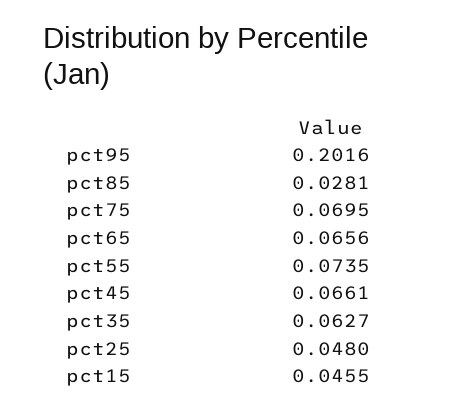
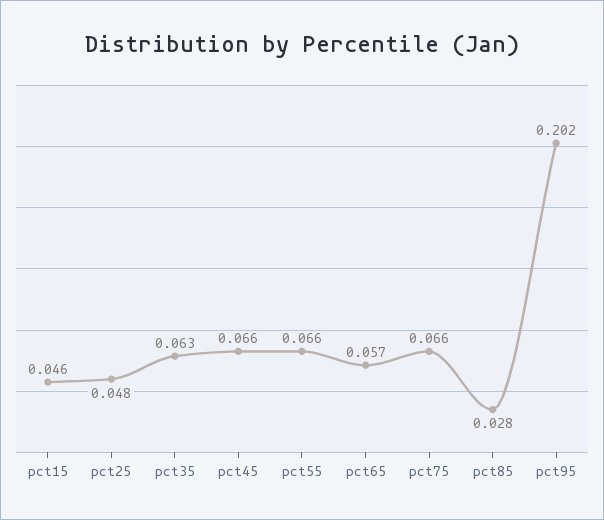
pct75: 0.0695 -> 0.066
pct65: 0.0656 -> 0.057
pct55: 0.0735 -> 0.066

